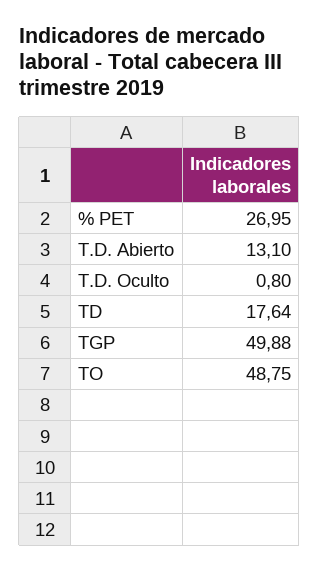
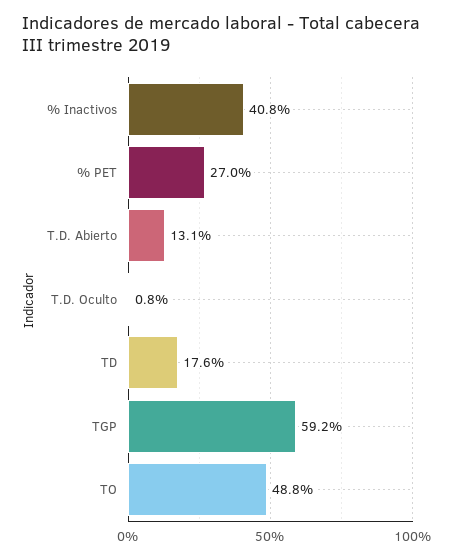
TGP: 49.88 -> 59.2
% Inactivos: none -> 40.8

